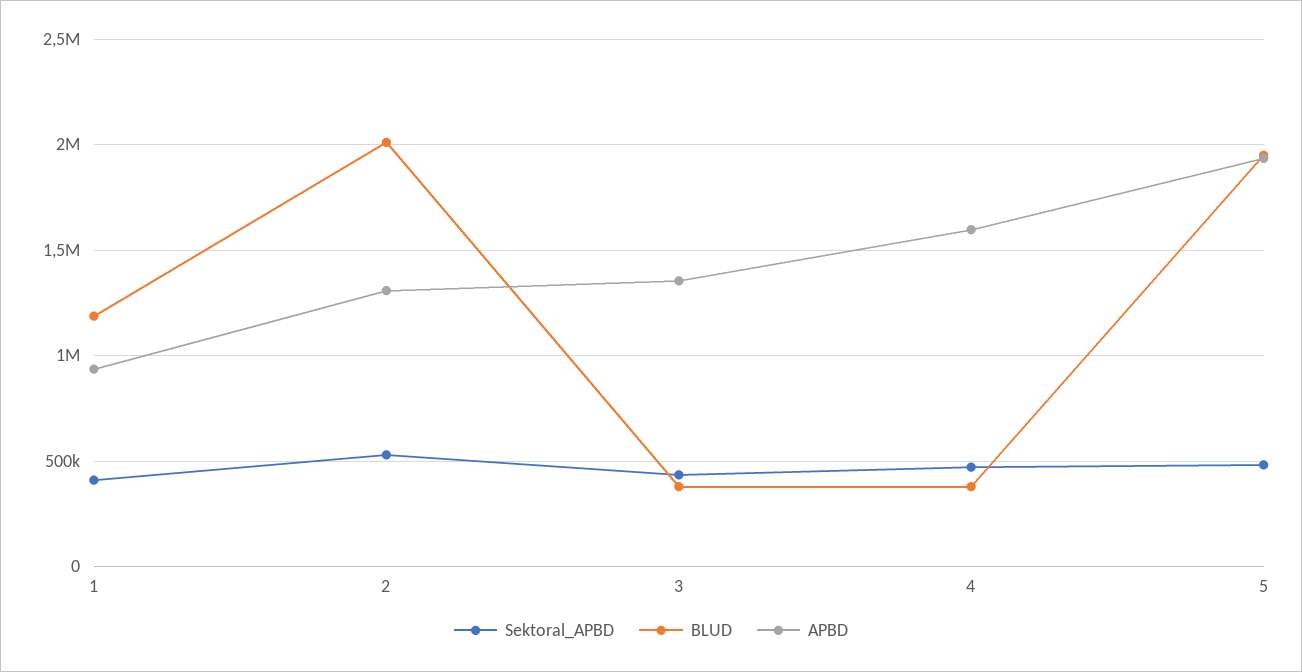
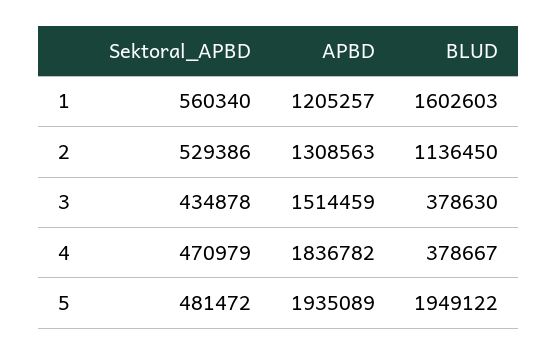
Sektoral_APBD, 1: 400000 -> 560340
BLUD, 1: 1200000 -> 1602603
APBD, 1: 950000 -> 1205257
BLUD, 2: 2000000 -> 1136450
APBD, 3: 1350000 -> 1514459
APBD, 4: 1600000 -> 1836782

